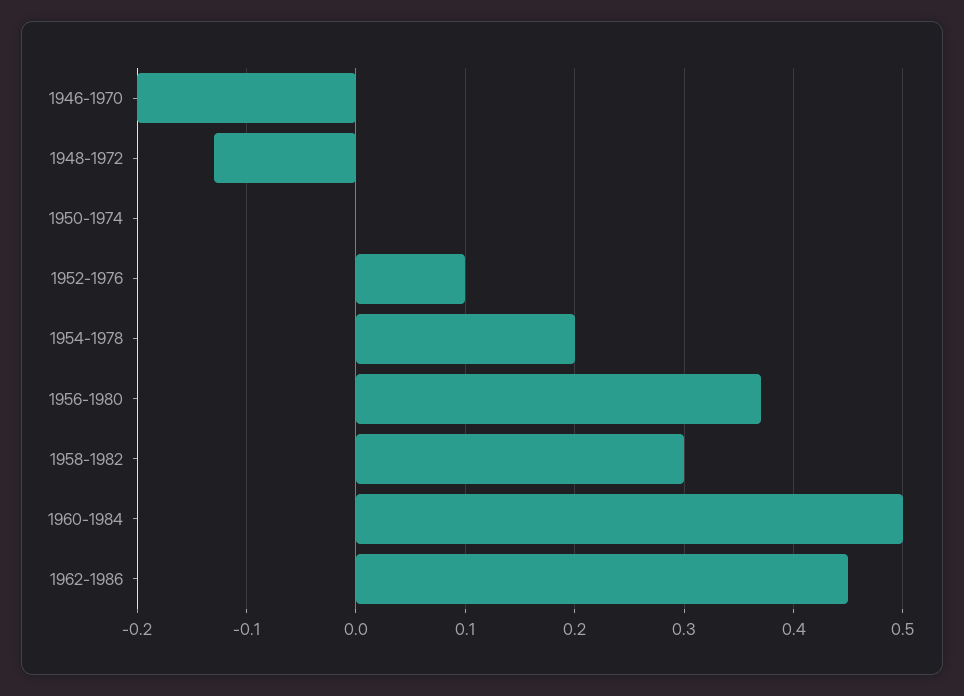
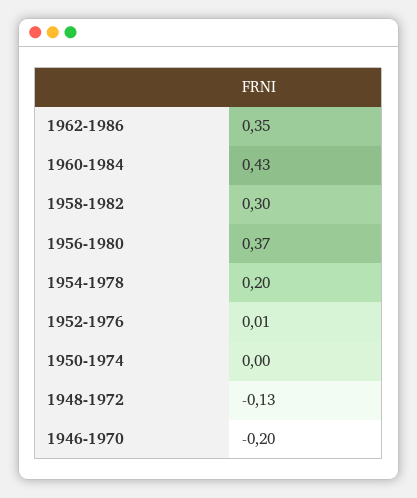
1952-1976: 0.1 -> 0.01
1960-1984: 0.5 -> 0.43
1962-1986: 0.45 -> 0.35

